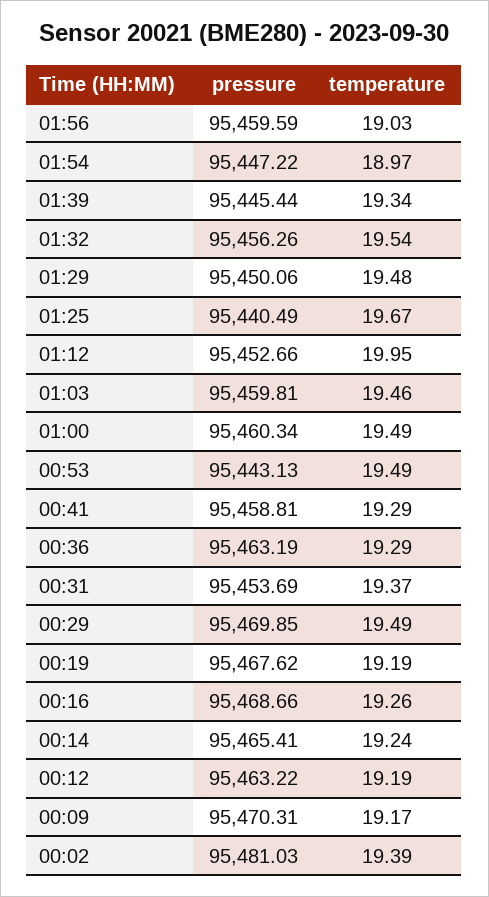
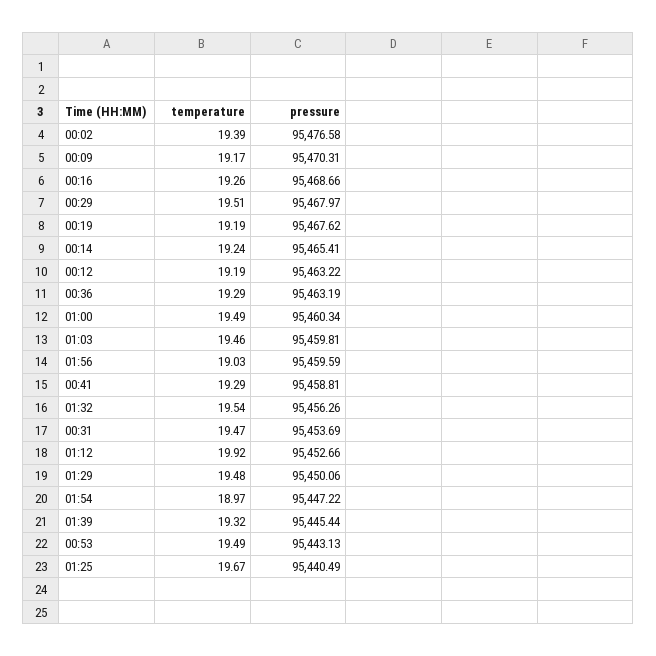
temperature, 01:39: 19.34 -> 19.32
temperature, 01:12: 19.95 -> 19.92
temperature, 00:31: 19.37 -> 19.47
pressure, 00:29: 95469.85 -> 95467.97
temperature, 00:29: 19.49 -> 19.51
pressure, 00:02: 95481.03 -> 95476.58

